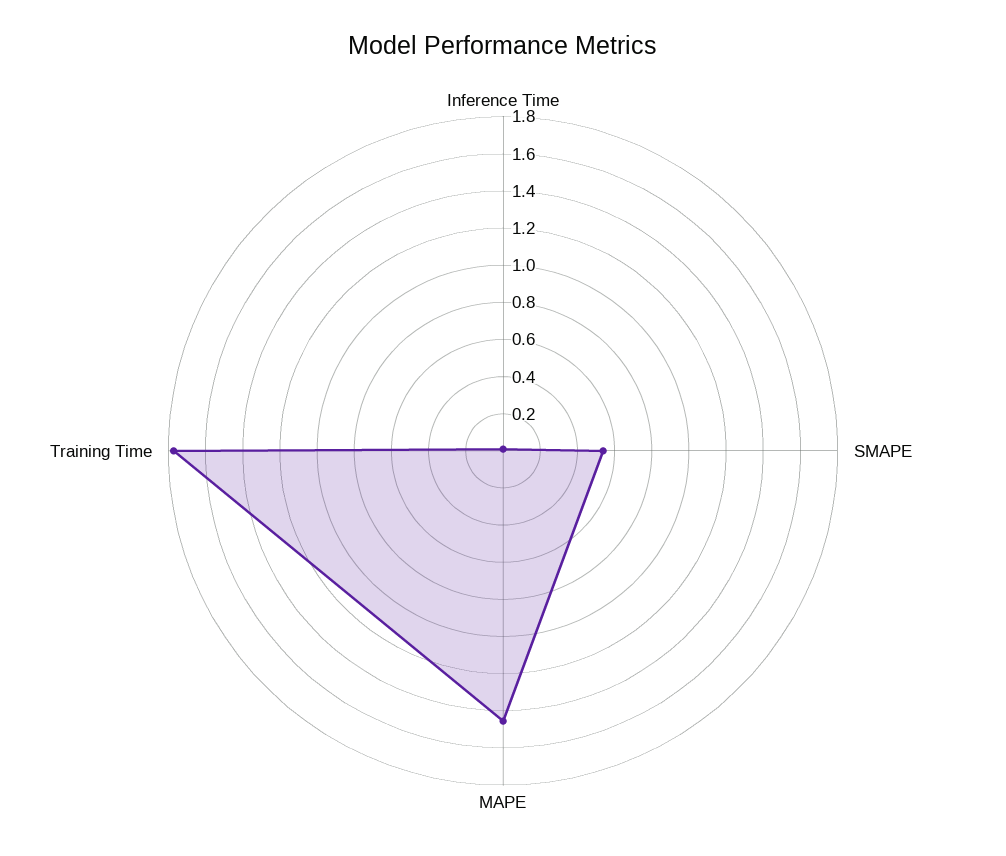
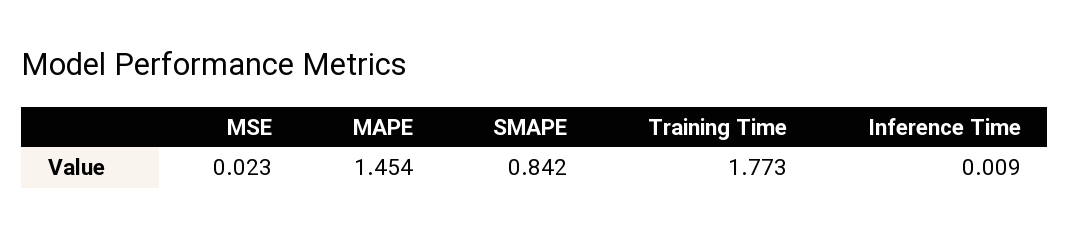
SMAPE: 0.55 -> 0.842
MSE: none -> 0.023

